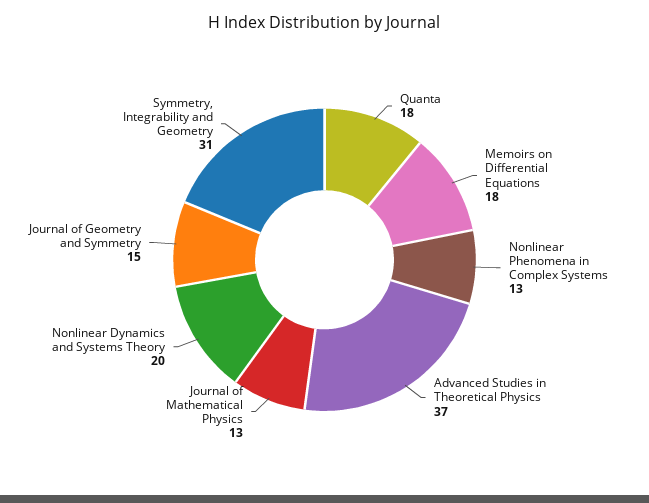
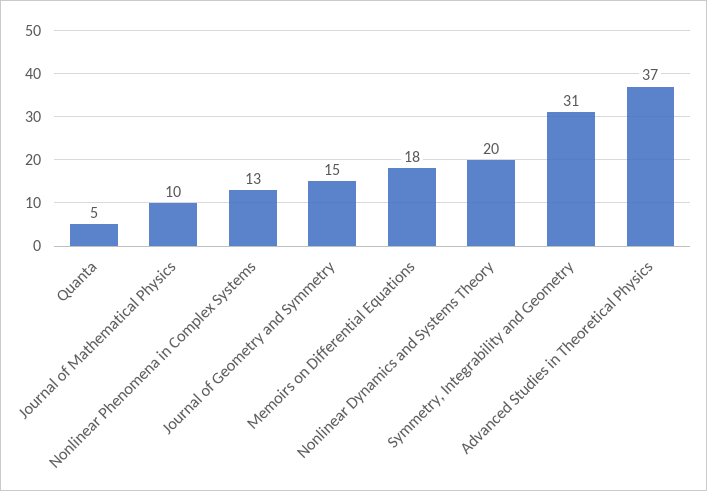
Quanta: 18 -> 5
Journal of Mathematical Physics: 13 -> 10

